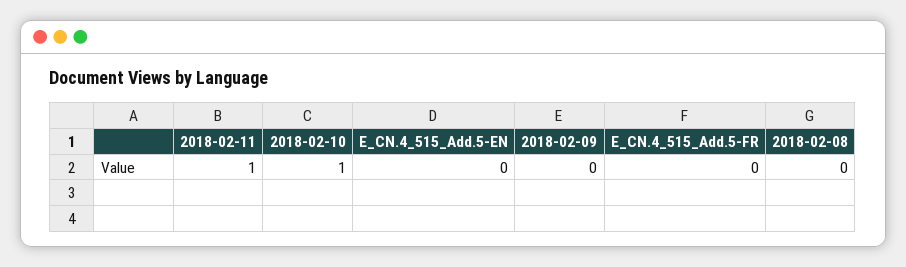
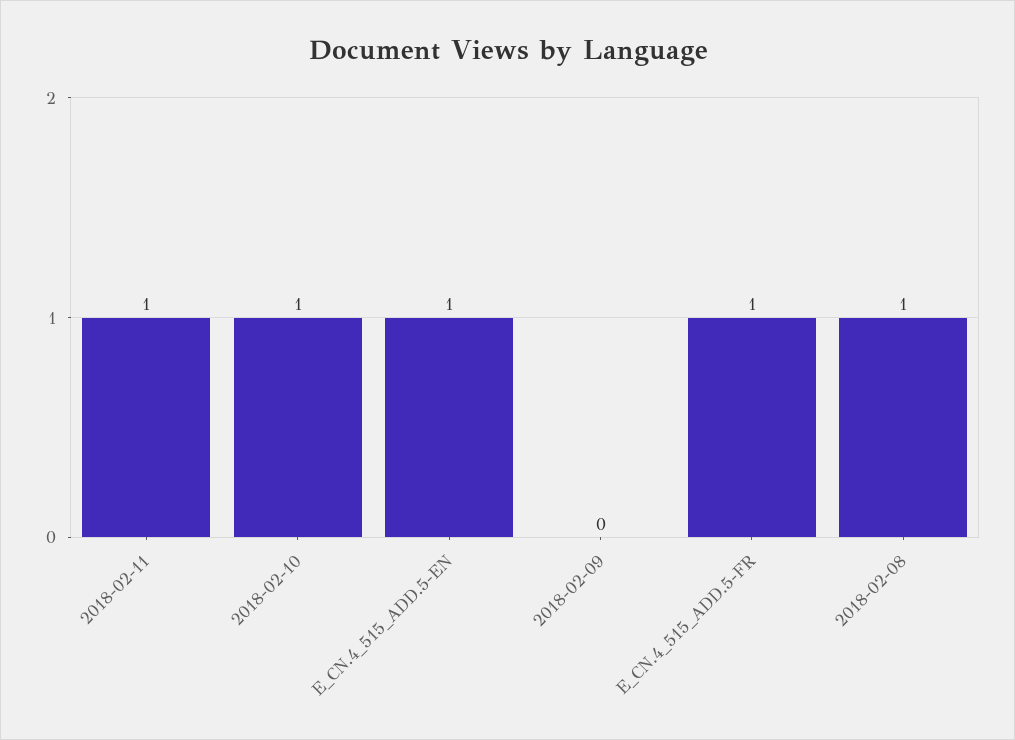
E_CN.4_515_Add.5-EN: 0 -> 1
E_CN.4_515_Add.5-FR: 0 -> 1
2018-02-08: 0 -> 1

